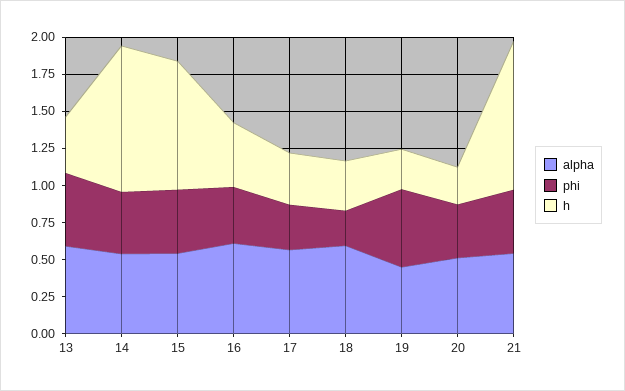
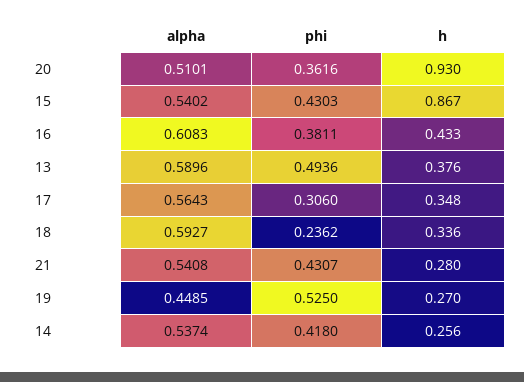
h, 14: 1 -> 0.256
h, 20: 0.25 -> 0.93
h, 21: 1 -> 0.28

